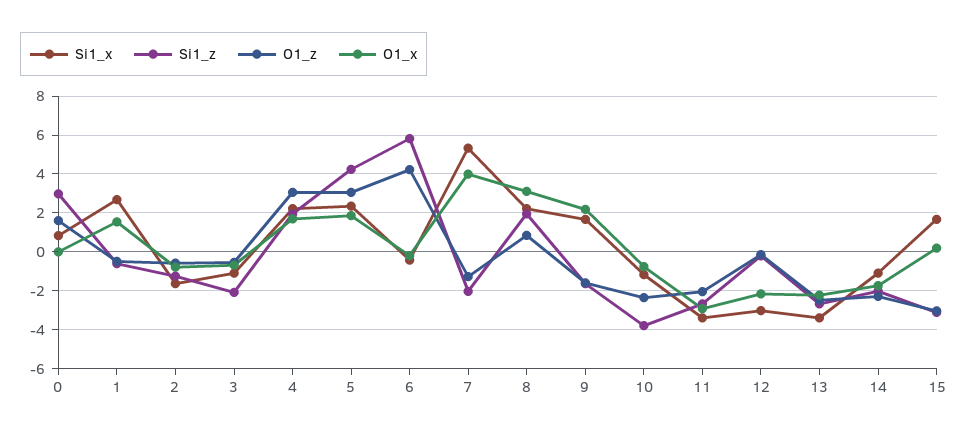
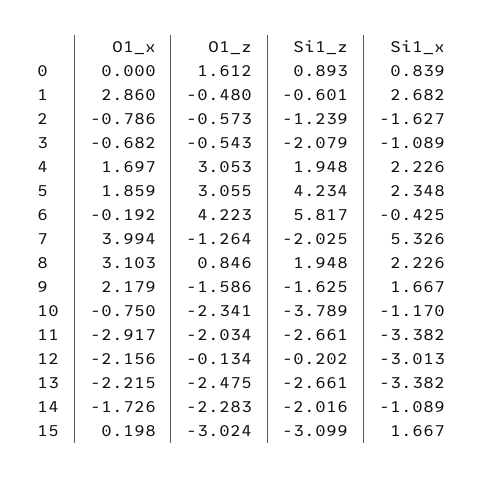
Si1_z, 0: 3 -> 0.893
O1_x, 1: 1.5 -> 2.86

